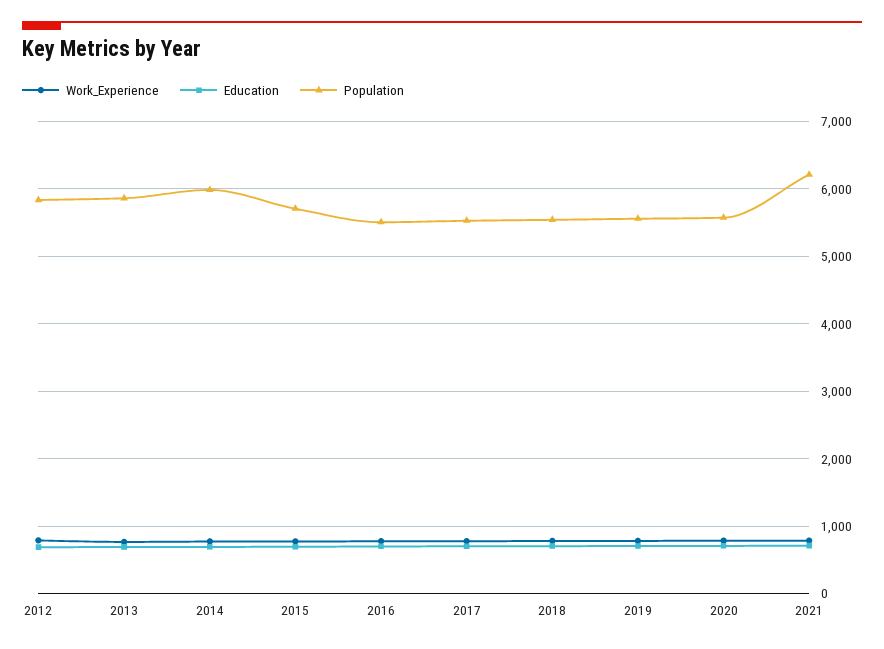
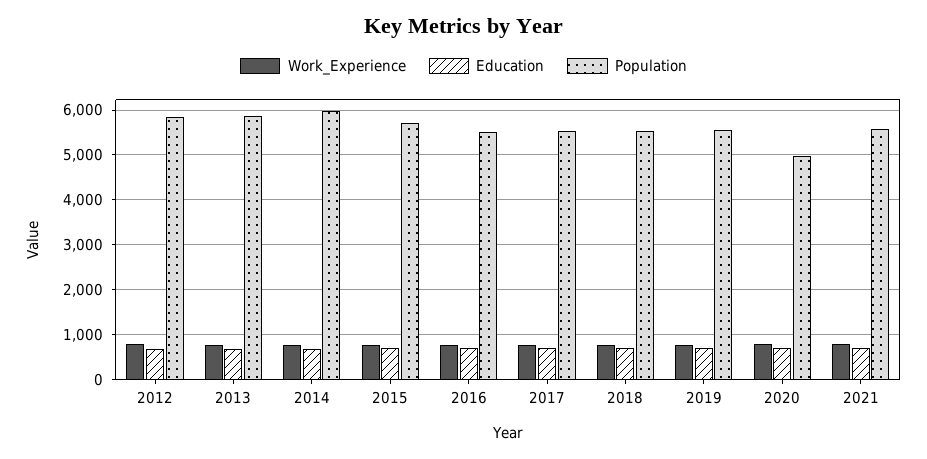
Population, 2020: 5600 -> 5000
Population, 2021: 6200 -> 5600

